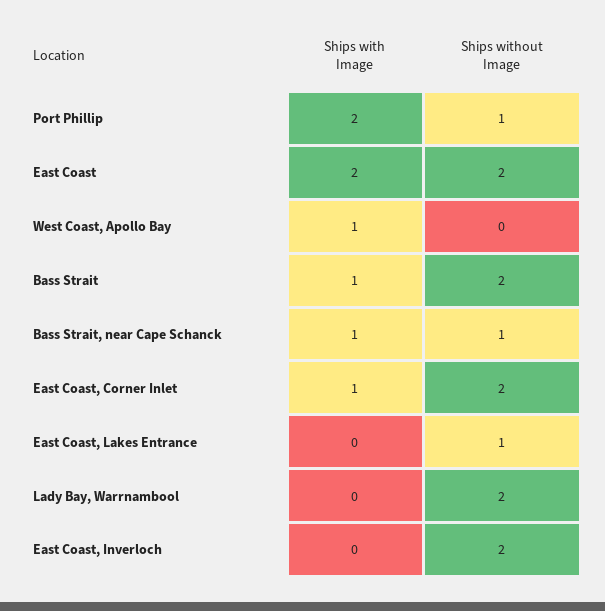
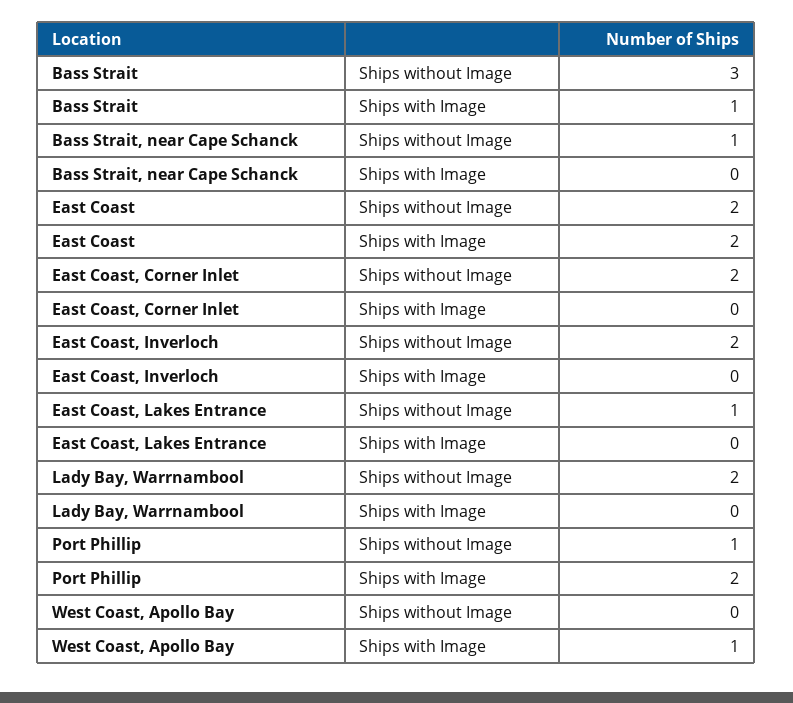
Ships without Image, Bass Strait: 2 -> 3
Ships with Image, Bass Strait, near Cape Schanck: 1 -> 0
Ships with Image, East Coast, Corner Inlet: 1 -> 0

